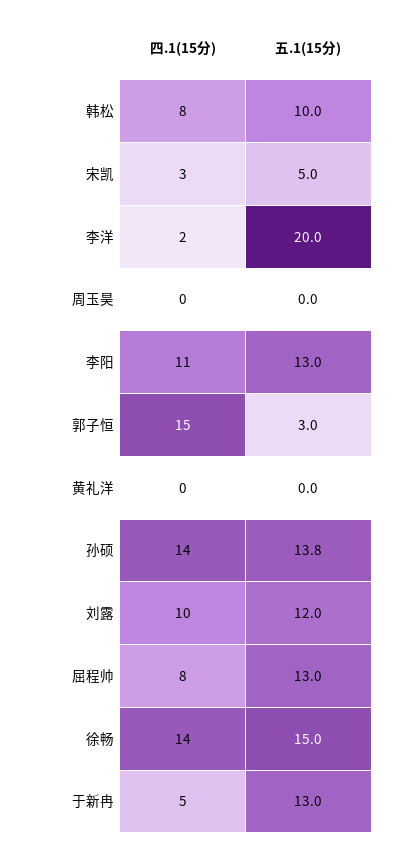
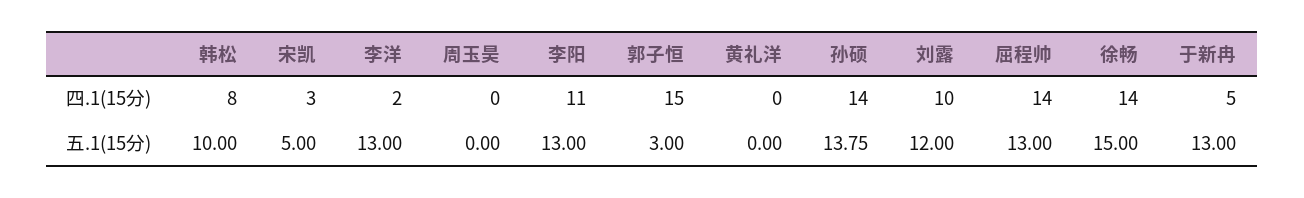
五.1(15分), 李洋: 20 -> 13
四.1(15分), 屈程帅: 8 -> 14

